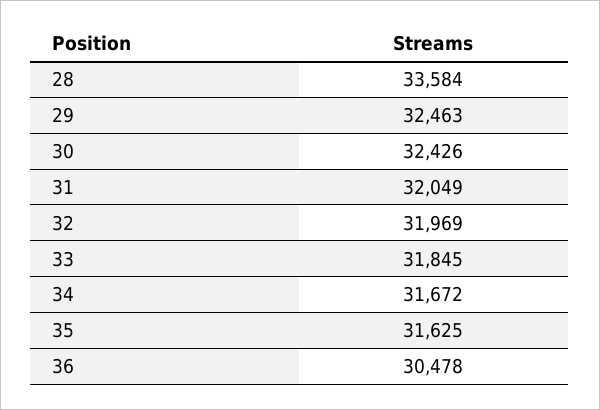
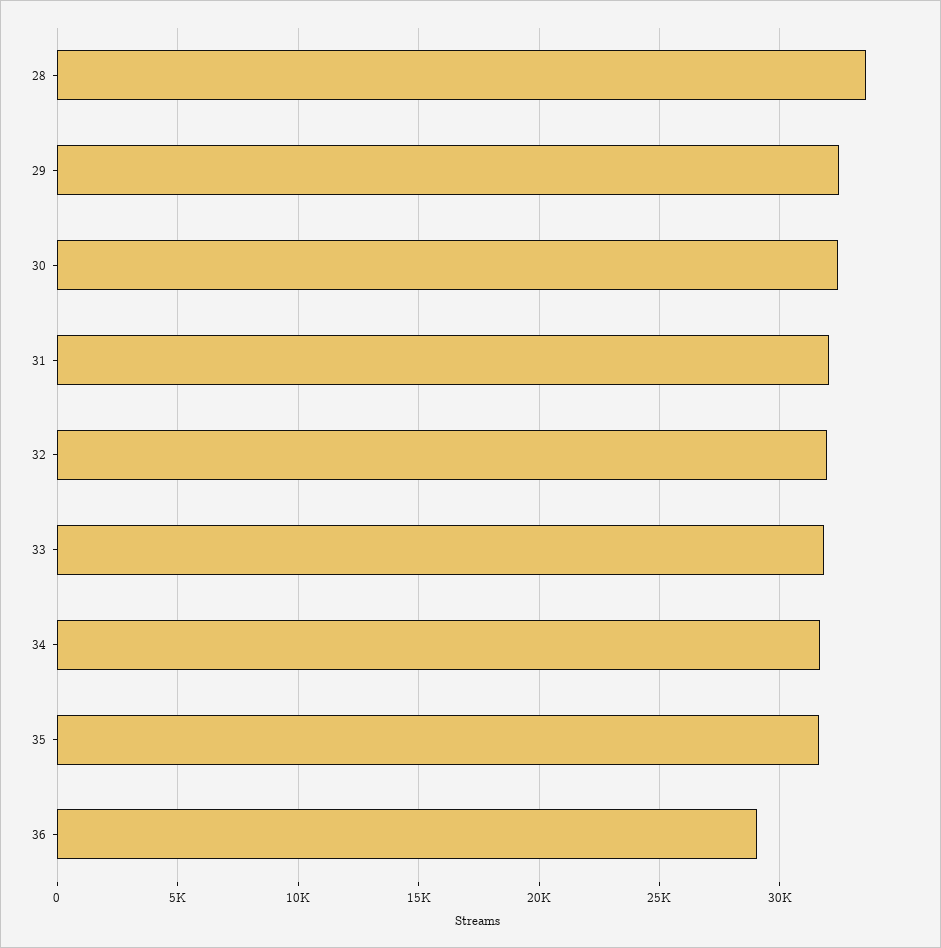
36: 30478 -> 29000

